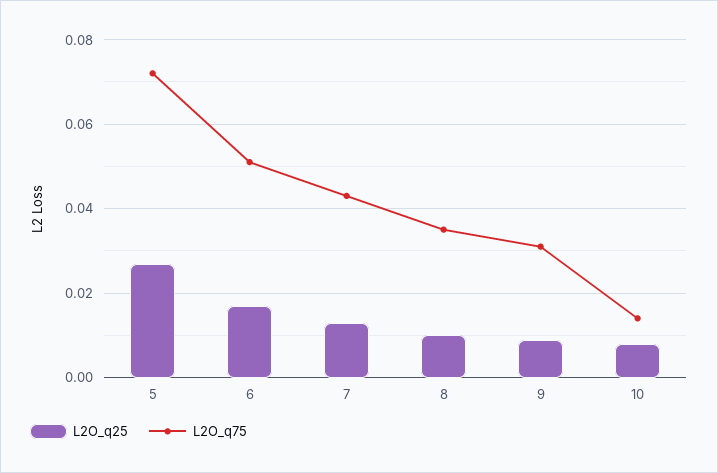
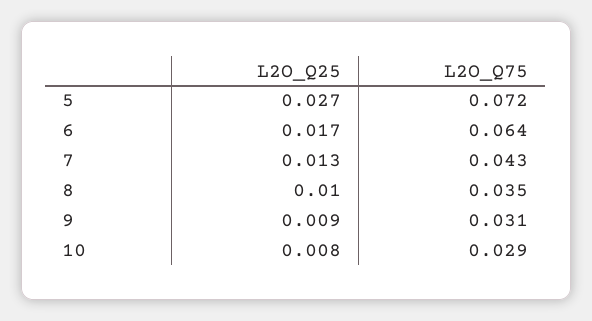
L2O_q75, 6: 0.05 -> 0.064
L2O_q75, 10: 0.015 -> 0.029

